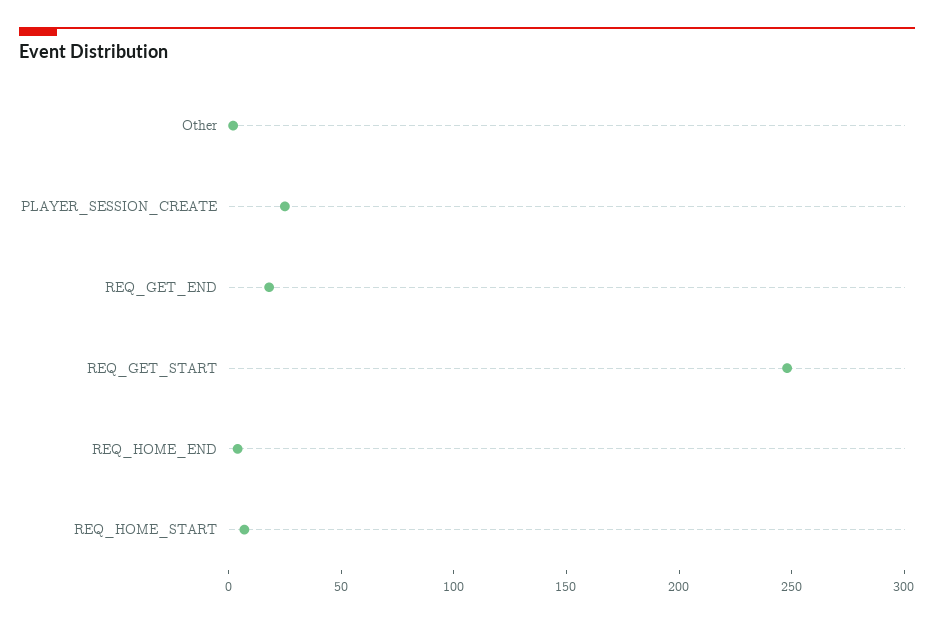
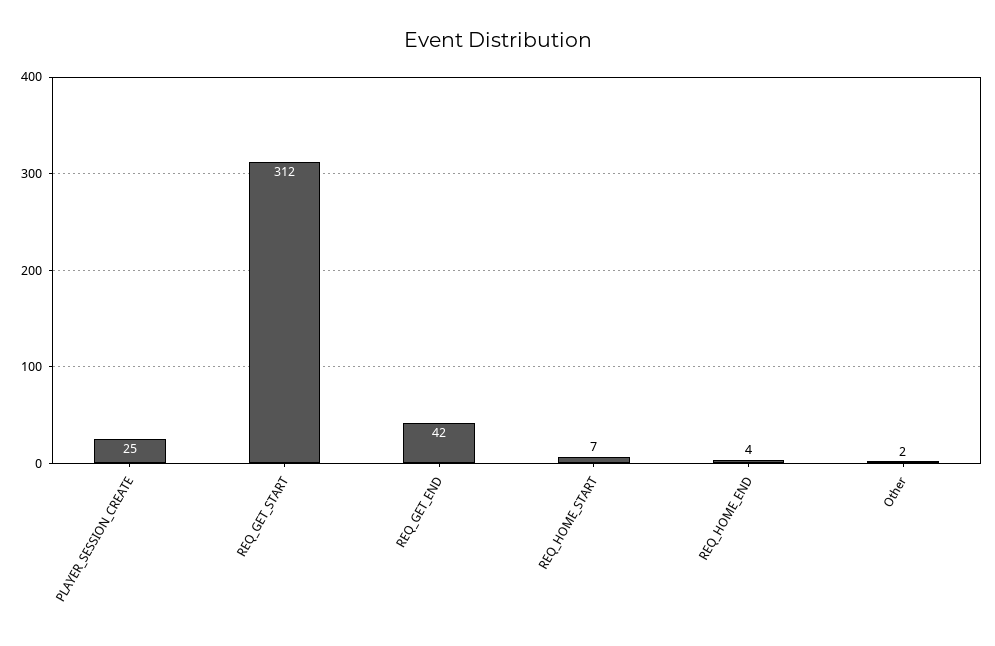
REQ_GET_END: 20 -> 42
REQ_GET_START: 250 -> 312

